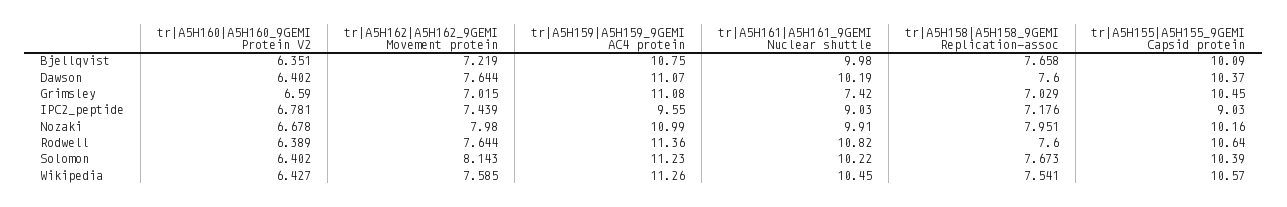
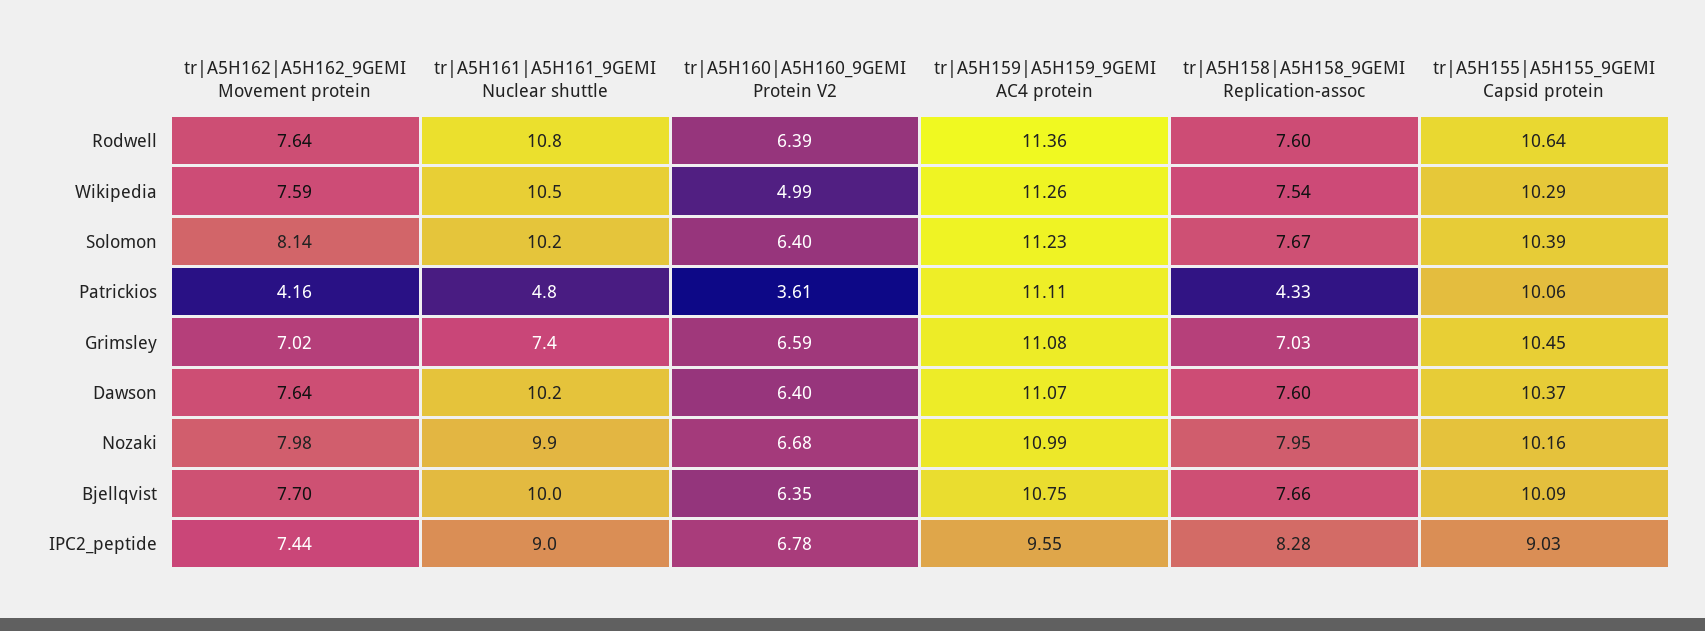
tr|A5H162|A5H162_9GEMI Movement protein, Bjellqvist: 7.219 -> 7.7
tr|A5H158|A5H158_9GEMI Replication-assoc, IPC2_peptide: 7.176 -> 8.28
tr|A5H160|A5H160_9GEMI Protein V2, Wikipedia: 6.427 -> 4.99
tr|A5H155|A5H155_9GEMI Capsid protein, Wikipedia: 10.57 -> 10.29
tr|A5H162|A5H162_9GEMI Movement protein, Patrickios: none -> 4.16
tr|A5H161|A5H161_9GEMI Nuclear shuttle, Patrickios: none -> 4.8
tr|A5H160|A5H160_9GEMI Protein V2, Patrickios: none -> 3.61
tr|A5H159|A5H159_9GEMI AC4 protein, Patrickios: none -> 11.11
tr|A5H158|A5H158_9GEMI Replication-assoc, Patrickios: none -> 4.33
tr|A5H155|A5H155_9GEMI Capsid protein, Patrickios: none -> 10.06

